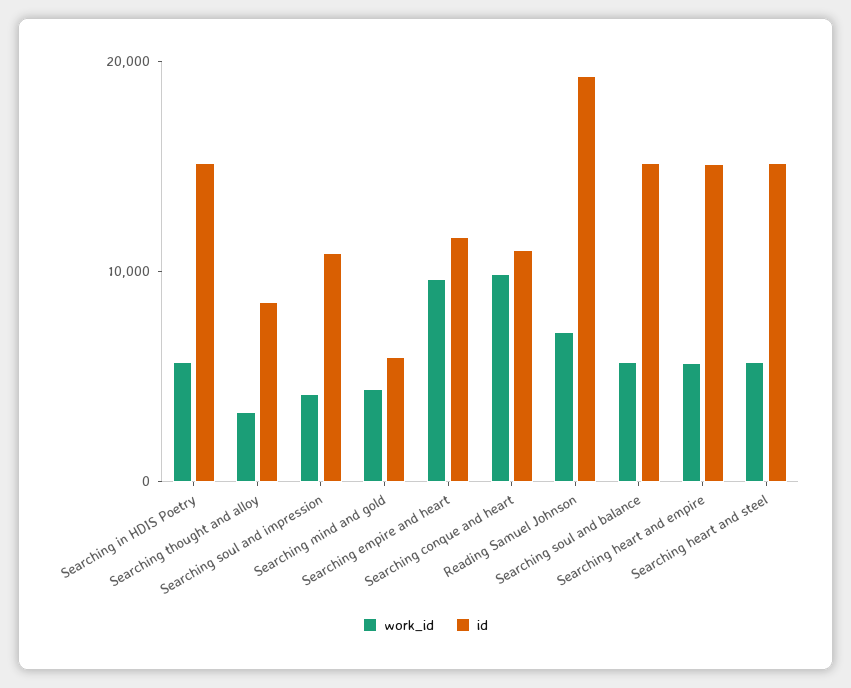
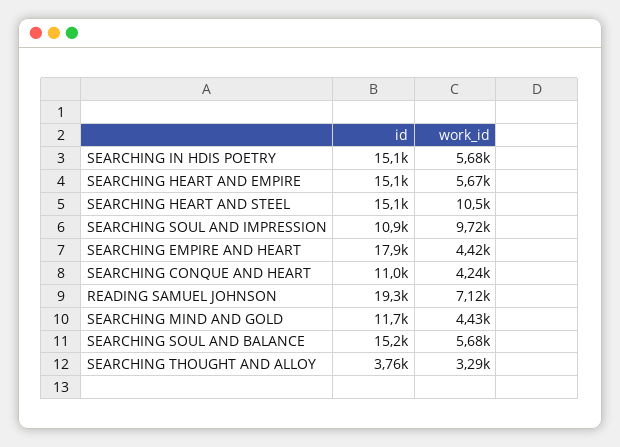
id, Searching thought and alloy: 8000 -> 3760
work_id, Searching soul and impression: 4000 -> 9720
id, Searching mind and gold: 6000 -> 11700
work_id, Searching empire and heart: 10000 -> 4420
id, Searching empire and heart: 12000 -> 17900
work_id, Searching conque and heart: 10000 -> 4240
work_id, Searching heart and steel: 6000 -> 10500

